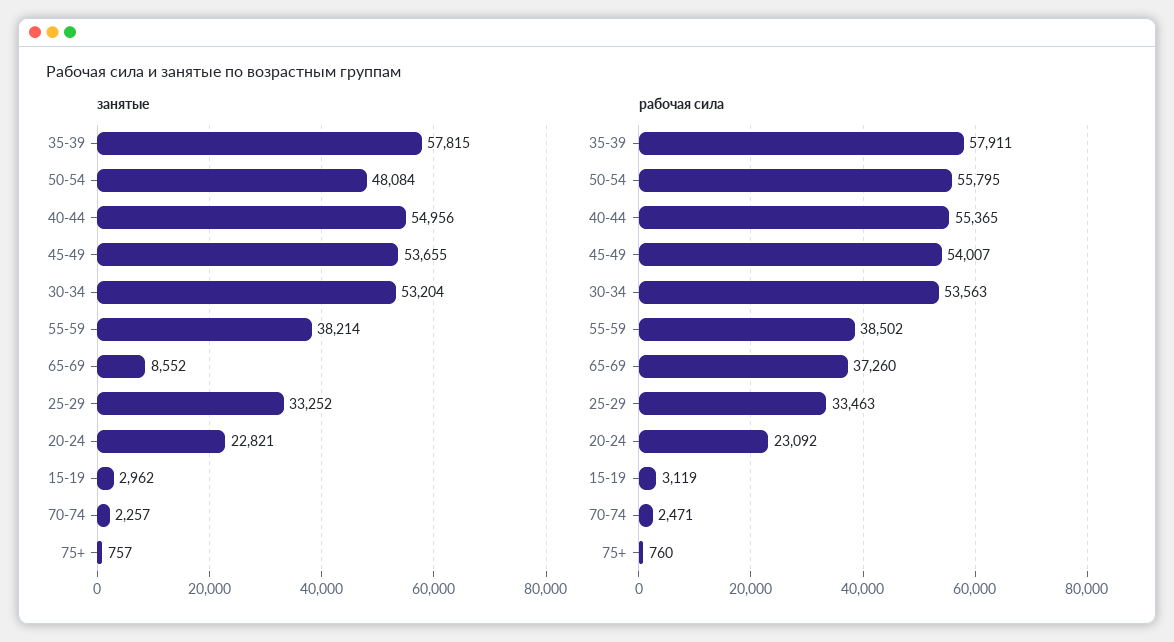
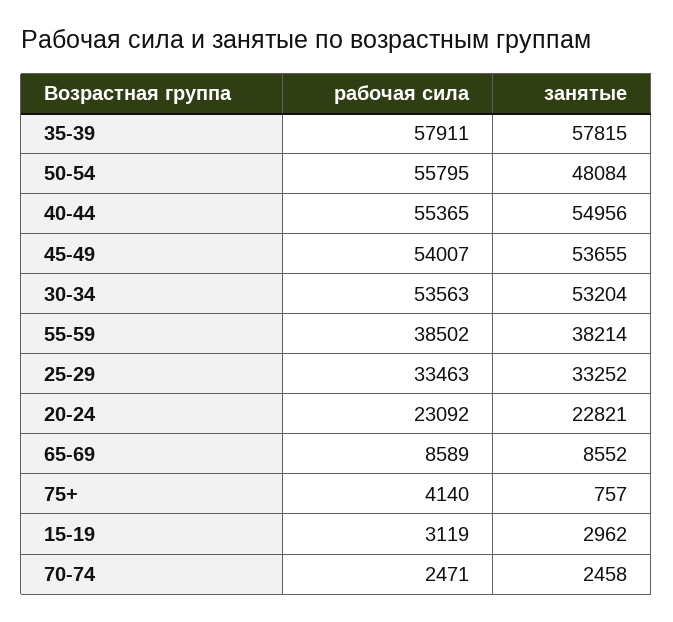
занятые, 70-74: 2257 -> 2458
рабочая сила, 65-69: 37260 -> 8589
рабочая сила, 75+: 760 -> 4140

